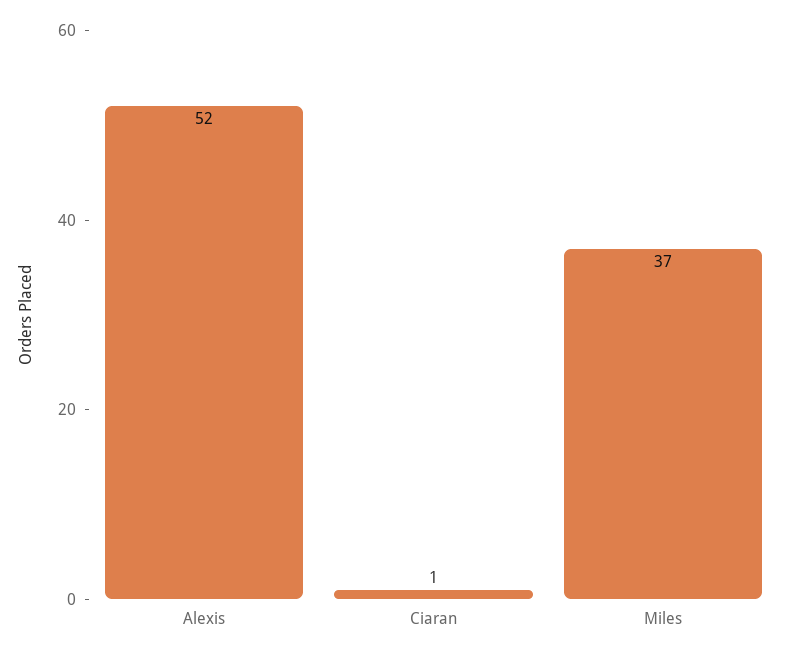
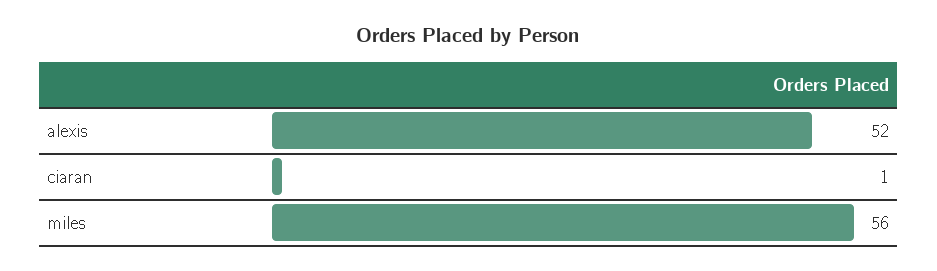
Miles: 37 -> 56

